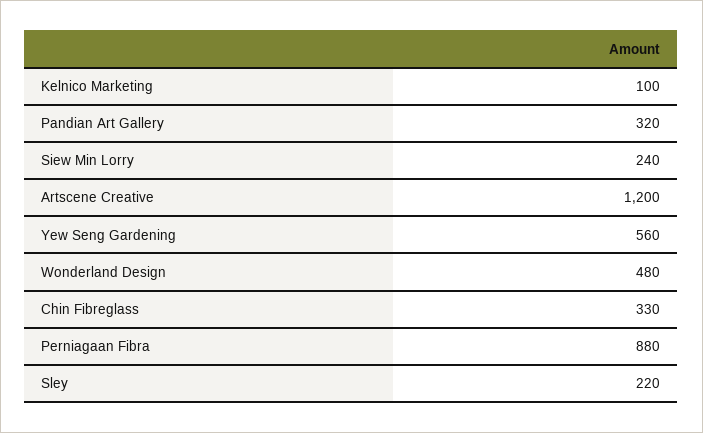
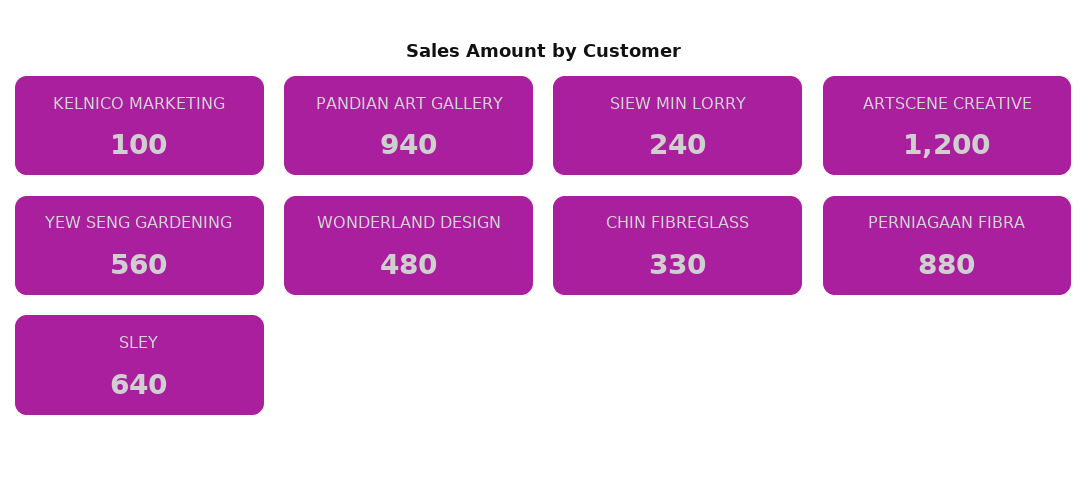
Pandian Art Gallery: 320 -> 940
Sley: 220 -> 640

